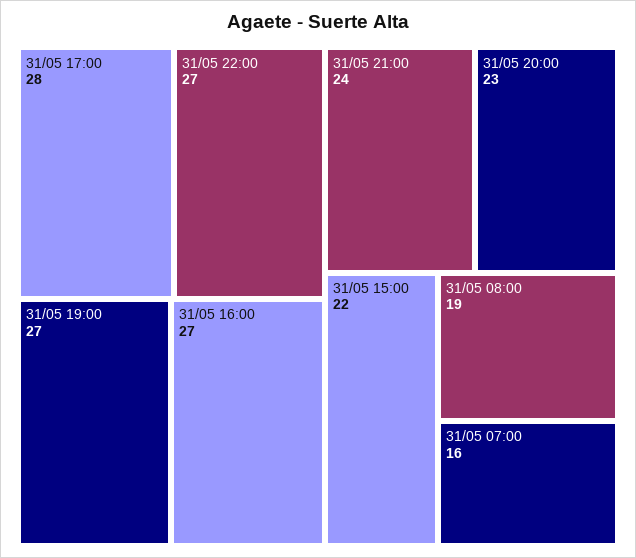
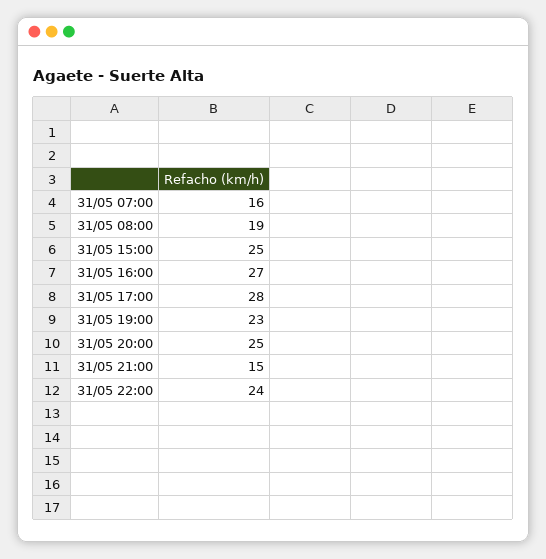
31/05 22:00: 27 -> 24
31/05 19:00: 27 -> 23
31/05 21:00: 24 -> 15
31/05 20:00: 23 -> 25
31/05 15:00: 22 -> 25

